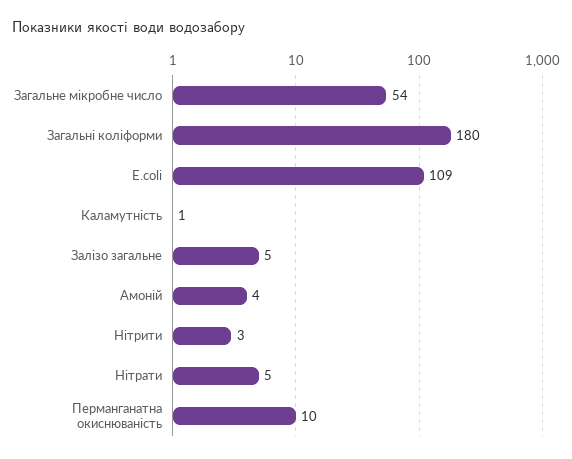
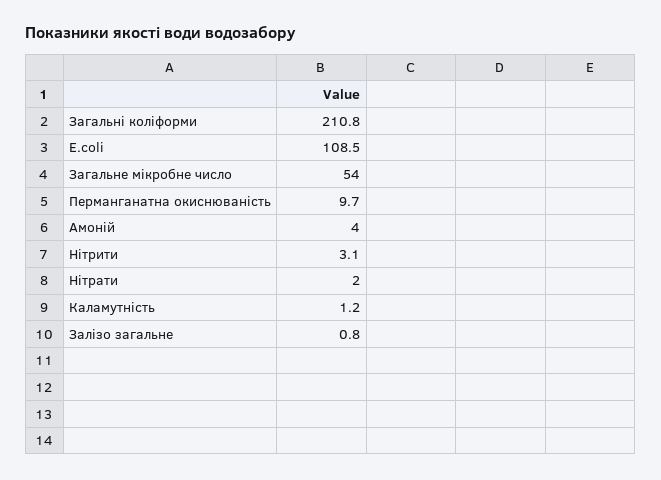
Загальні коліформи: 180 -> 210.8
Залізо загальне: 5 -> 0.8
Нітрати: 5 -> 2

